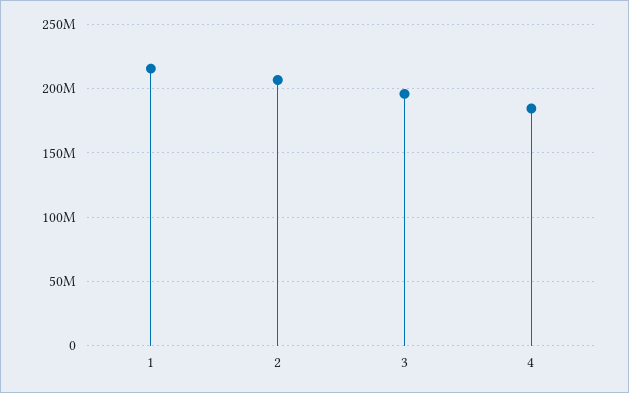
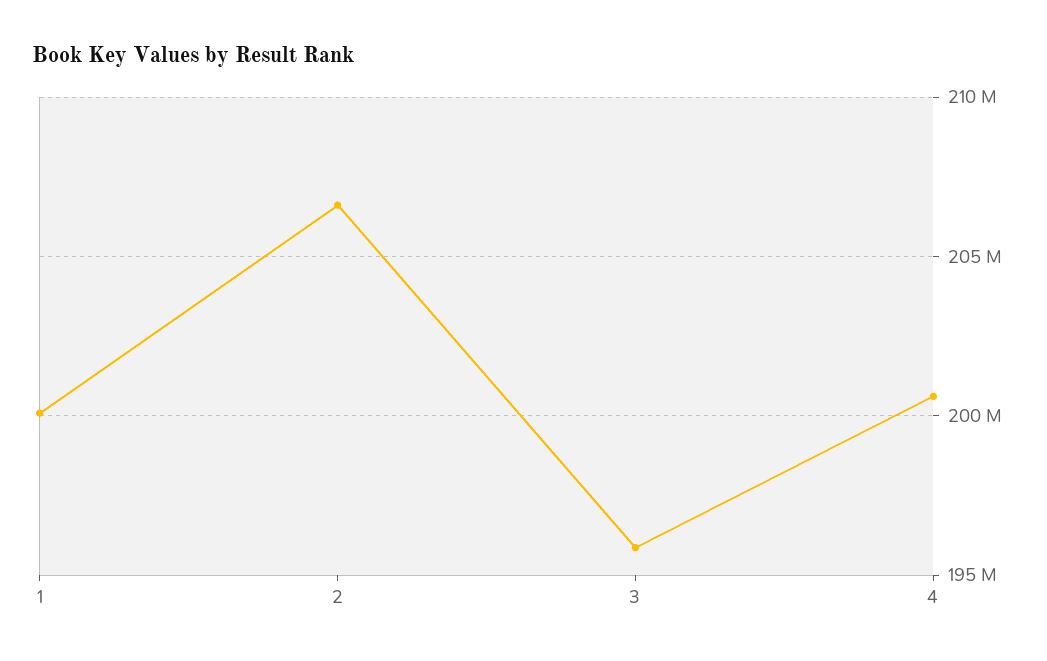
1: 215000000 -> 200000000
4: 185000000 -> 200500000

